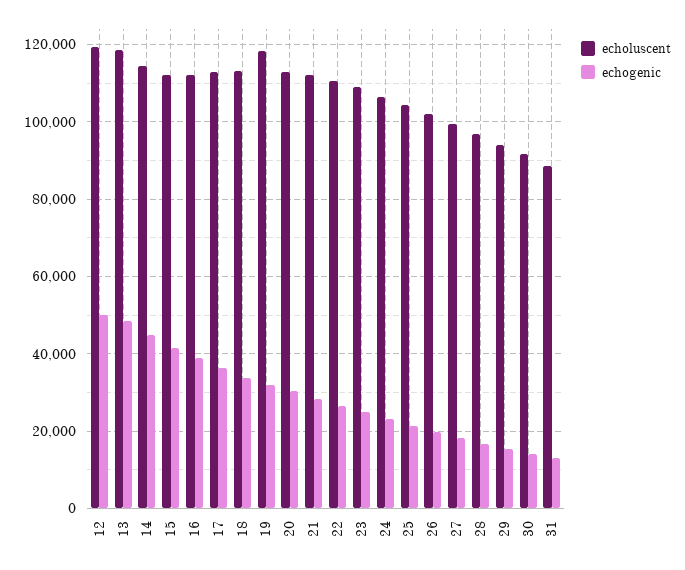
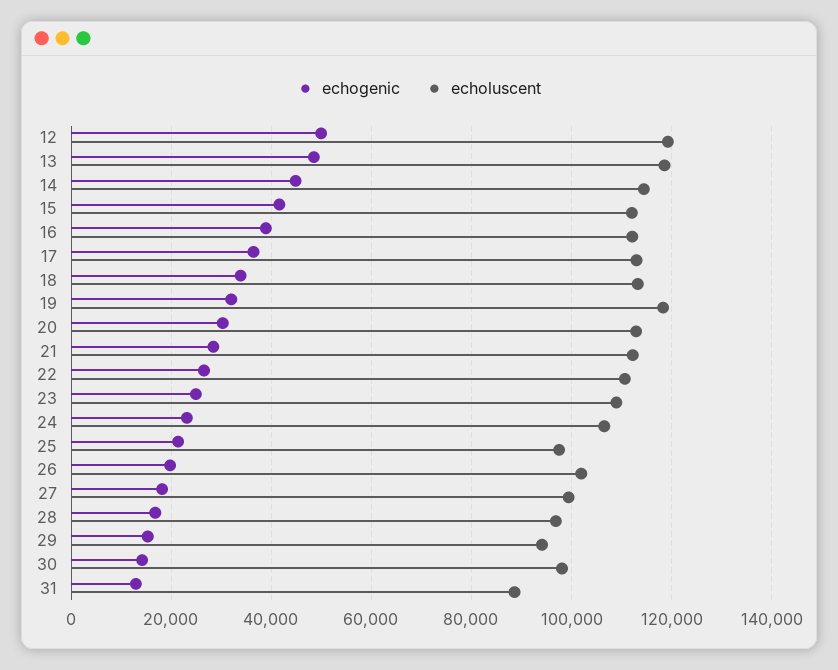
echoluscent, 25: 104000 -> 98000
echoluscent, 30: 92000 -> 98000

